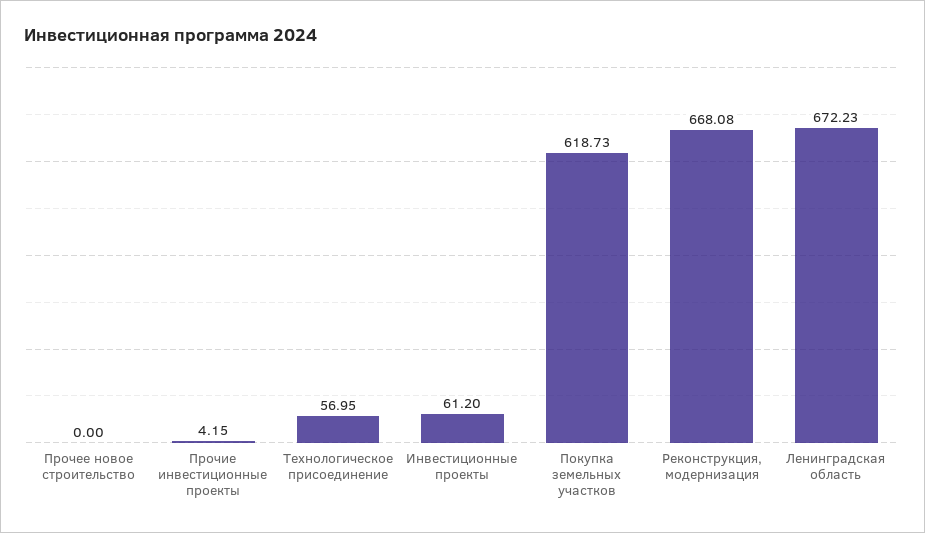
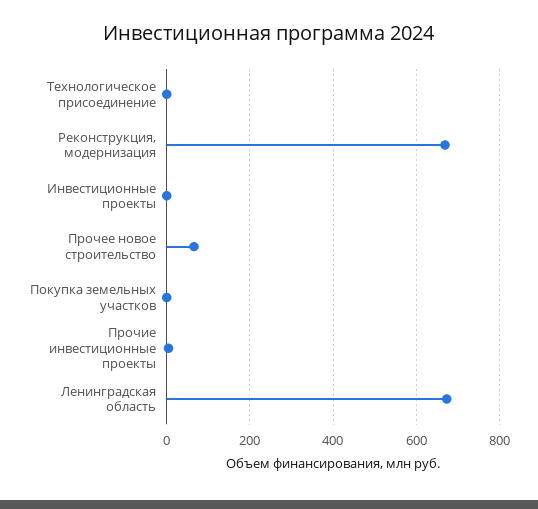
Прочее новое строительство: 0 -> 60
Технологическое присоединение: 56.95 -> 0
Инвестиционные проекты: 61.2 -> 0
Покупка земельных участков: 618.73 -> 0

